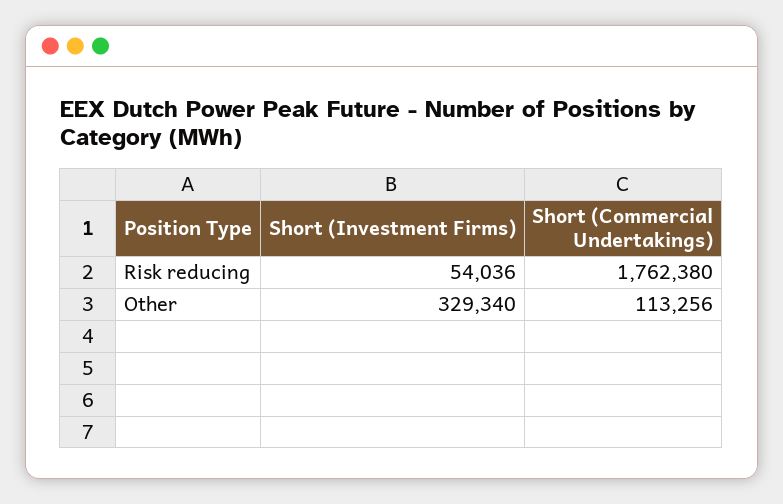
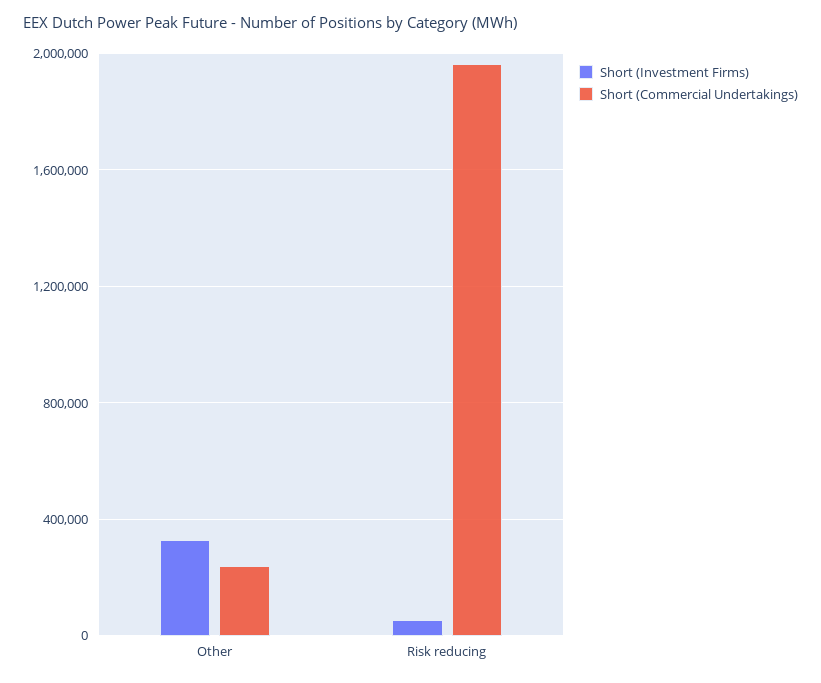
Short (Commercial Undertakings), Risk reducing: 1762380 -> 1950000
Short (Commercial Undertakings), Other: 113256 -> 250000

